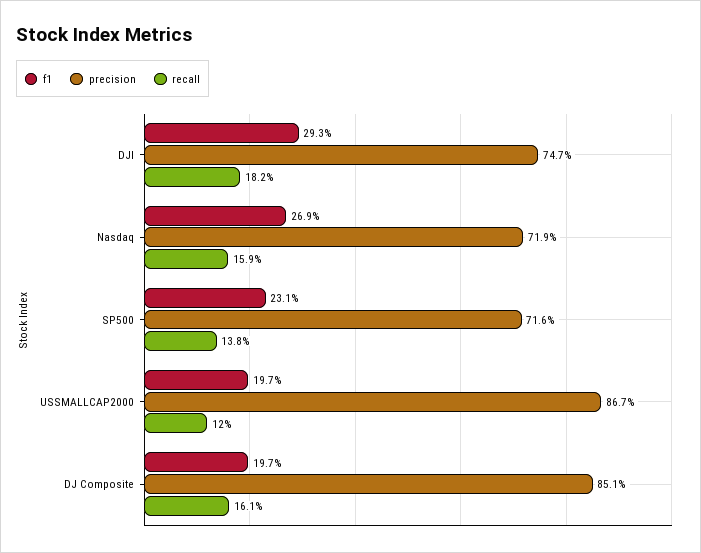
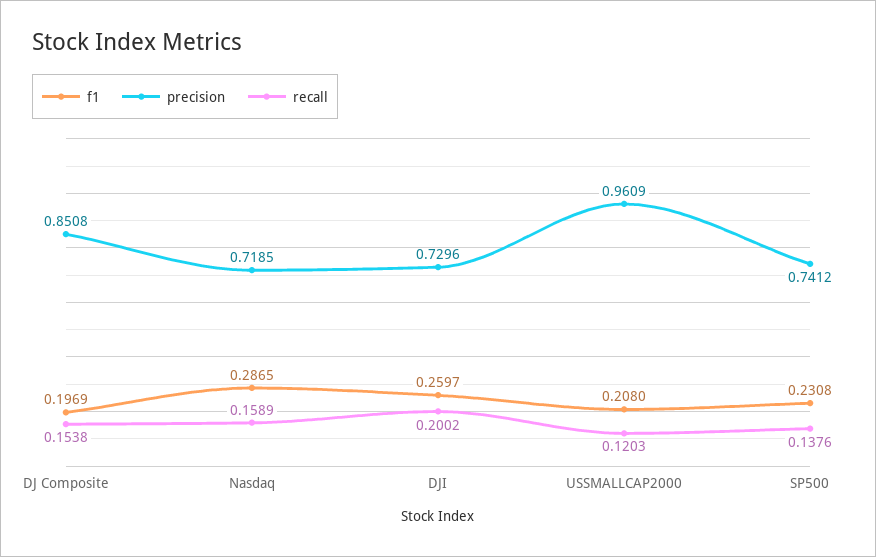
f1, DJI: 0.293 -> 0.2597
precision, DJI: 0.747 -> 0.7296
recall, DJI: 0.182 -> 0.2002
f1, Nasdaq: 0.269 -> 0.2865
precision, SP500: 0.716 -> 0.7412
f1, USSMALLCAP2000: 0.197 -> 0.208
precision, USSMALLCAP2000: 0.867 -> 0.9609
recall, DJ Composite: 0.161 -> 0.1538

